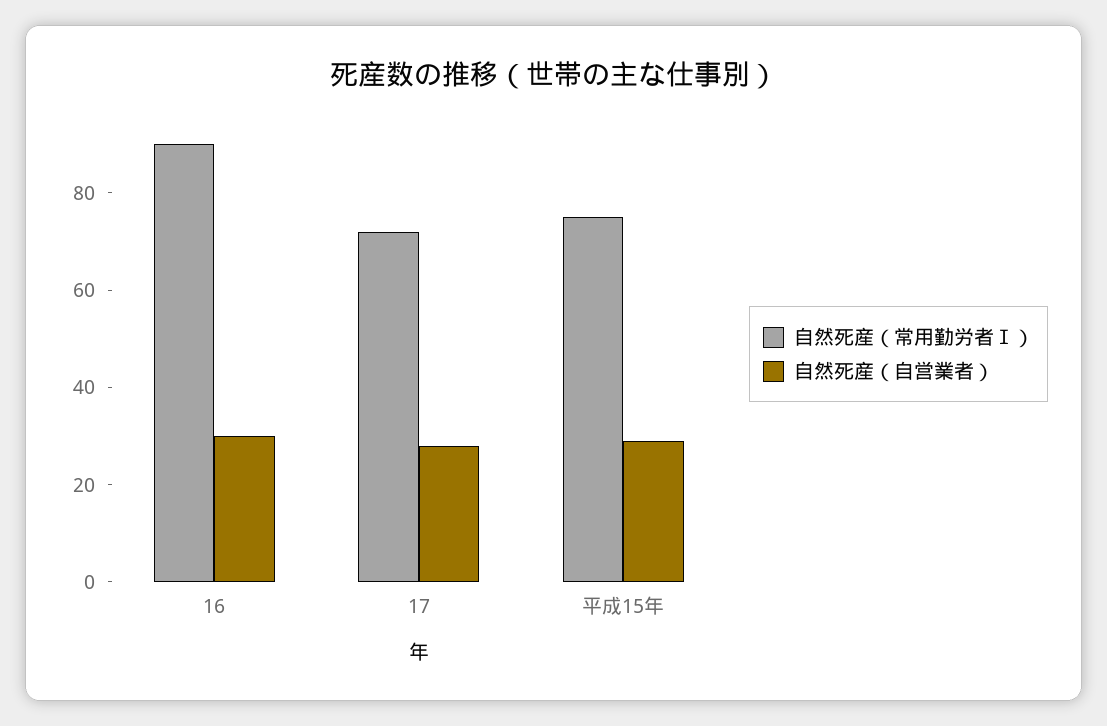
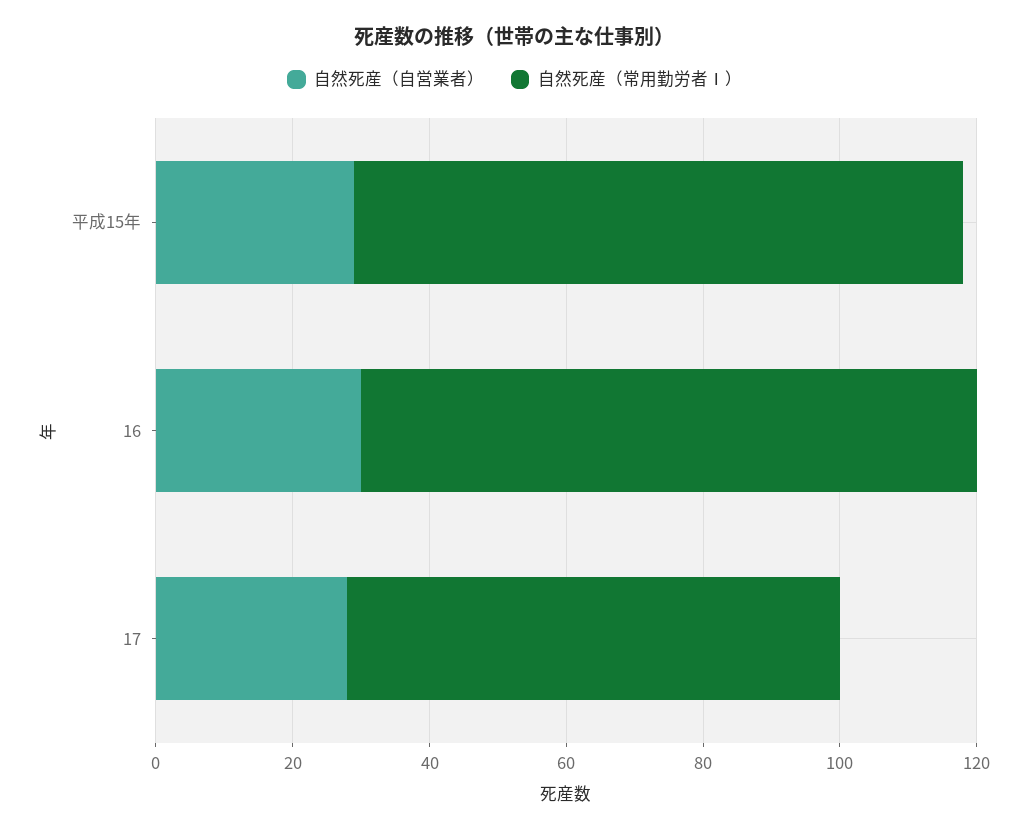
自然死産（常用勤労者Ⅰ）, 平成15年: 75 -> 90

